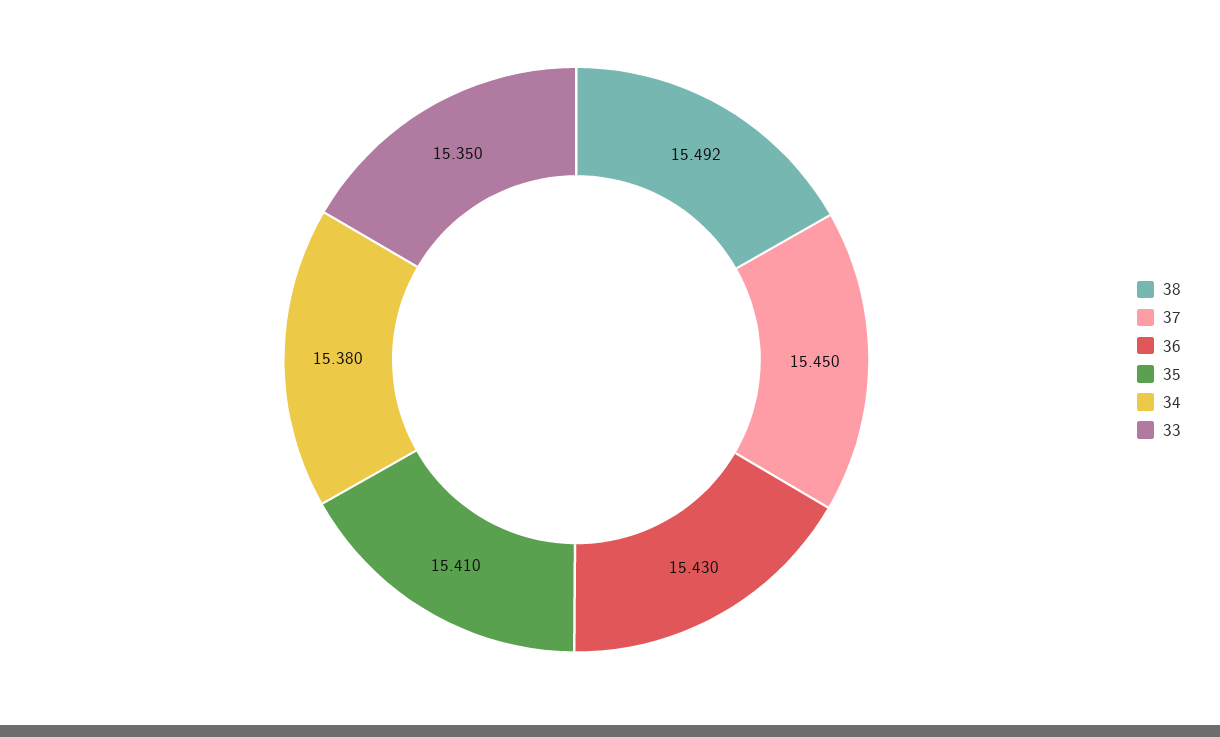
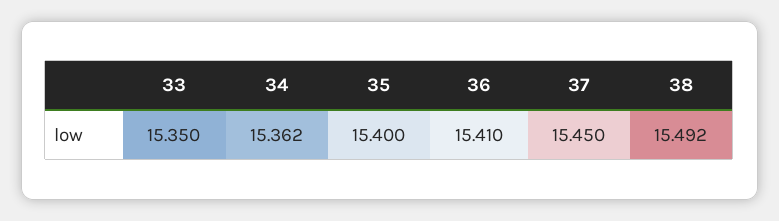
36: 15.43 -> 15.41
35: 15.41 -> 15.4
34: 15.38 -> 15.362

